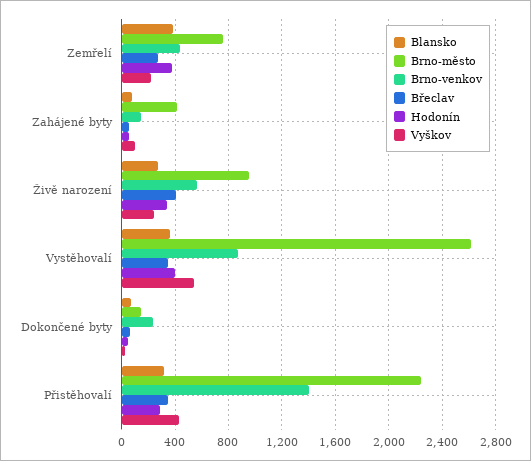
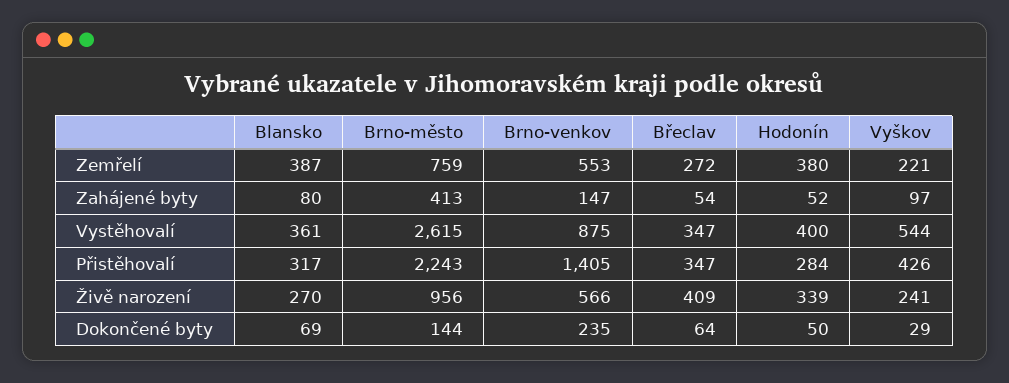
Brno-venkov, Zemřelí: 450 -> 553

